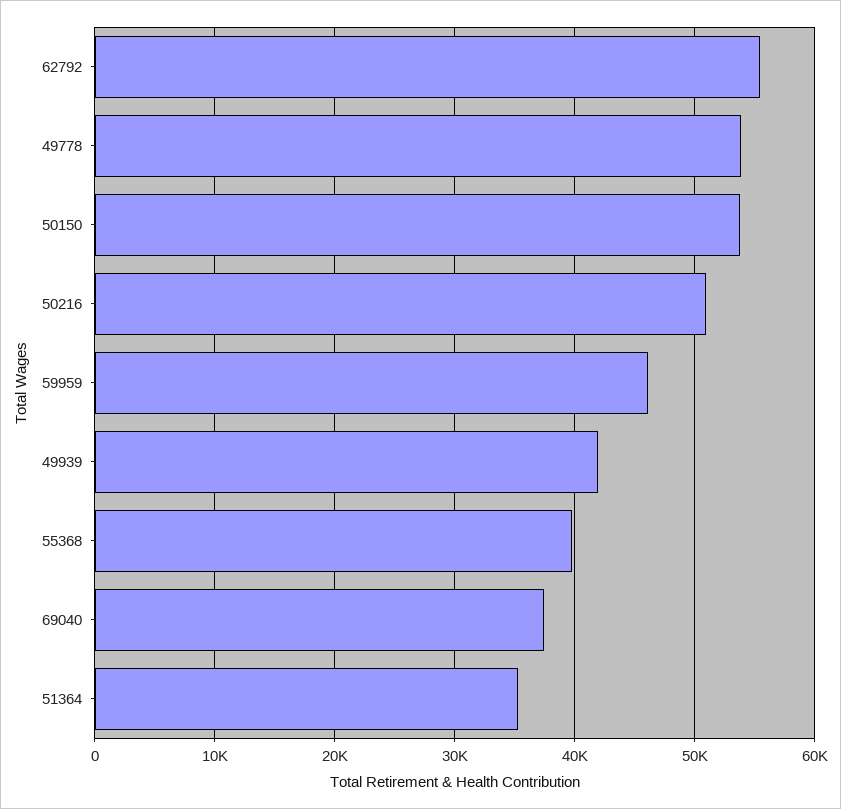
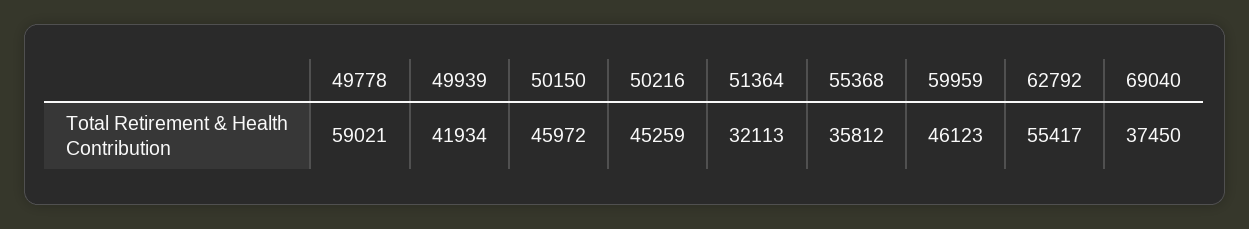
49778: 54000 -> 59021
50150: 54000 -> 45972
50216: 51000 -> 45259
55368: 40000 -> 35812
51364: 35000 -> 32113

